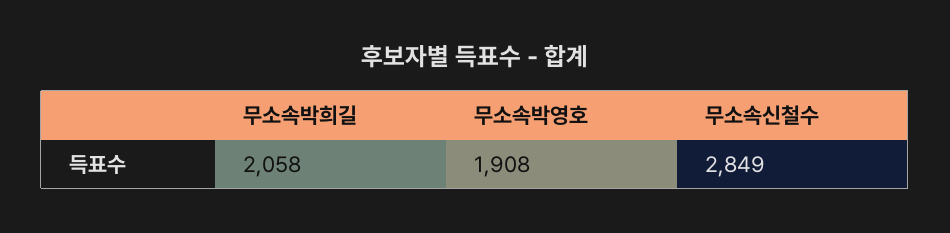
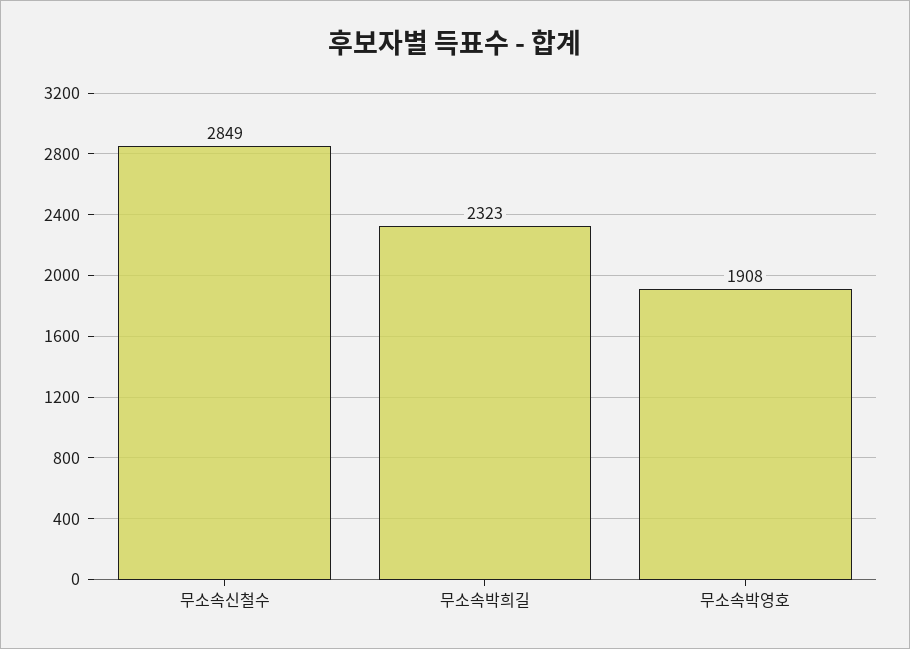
무소속박희길: 2058 -> 2323

